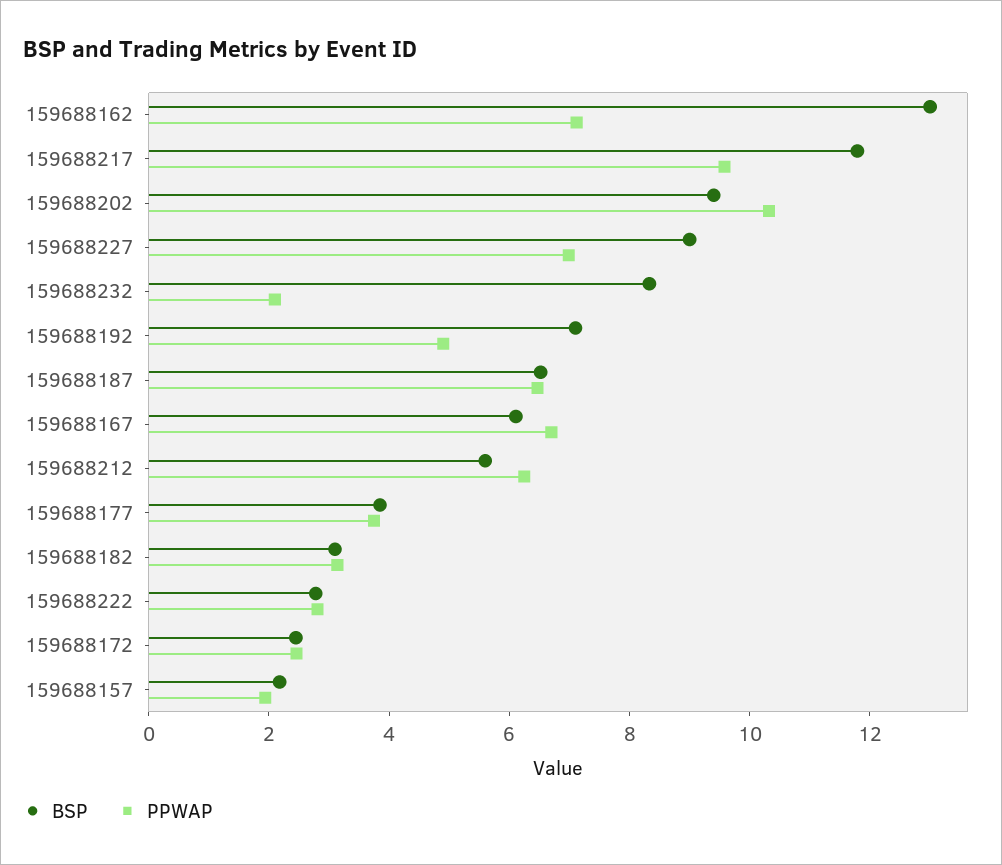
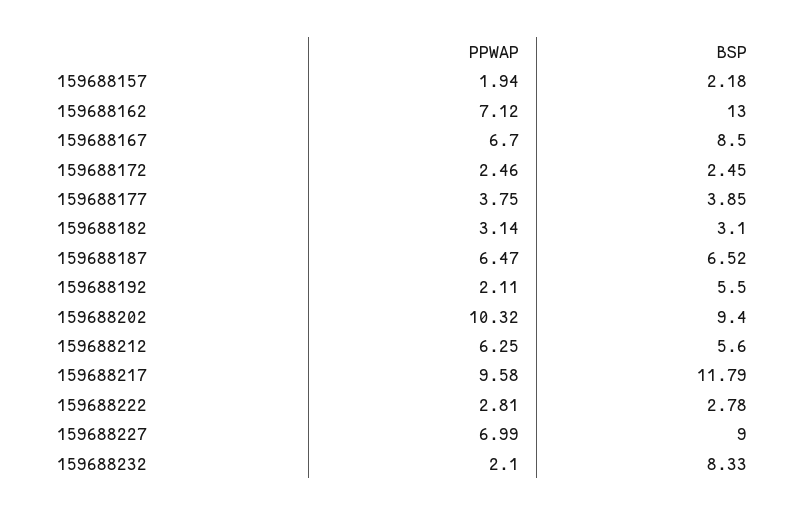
BSP, 159688192: 7 -> 5.5
PPWAP, 159688192: 5 -> 2.11
BSP, 159688167: 6 -> 8.5

